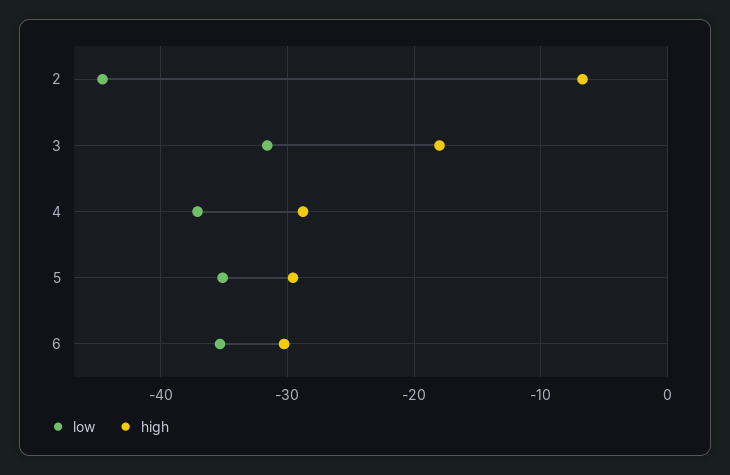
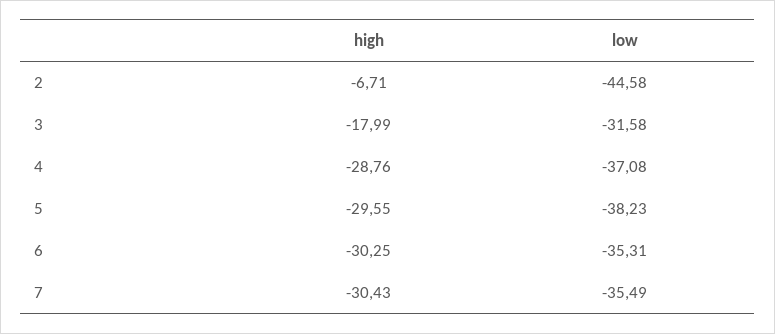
low, 5: -35 -> -38.23
high, 7: none -> -30.43
low, 7: none -> -35.49

